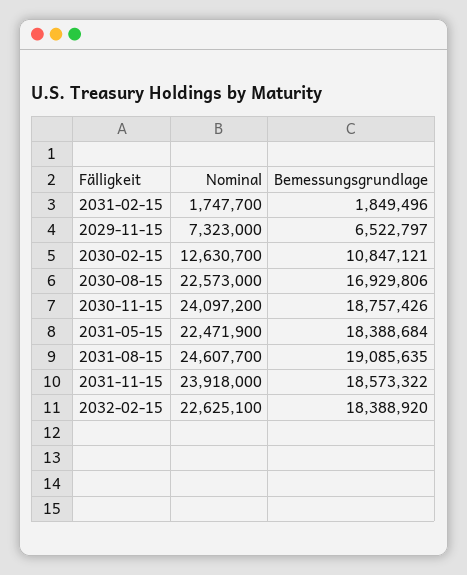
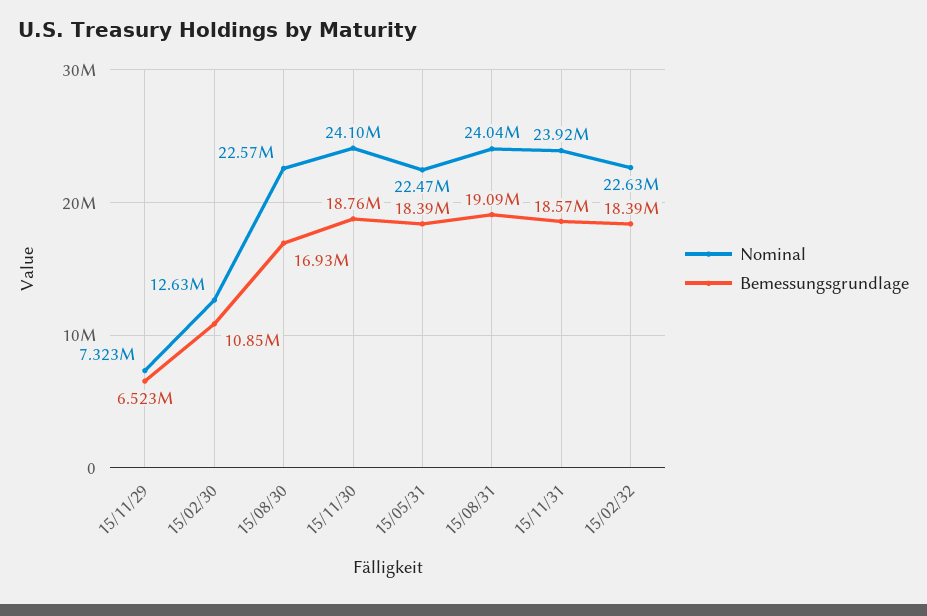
Nominal, 2031-02-15: 1747700 -> none
Bemessungsgrundlage, 2031-02-15: 1849496 -> none
Nominal, 2031-08-15: 24607700 -> 24040000

